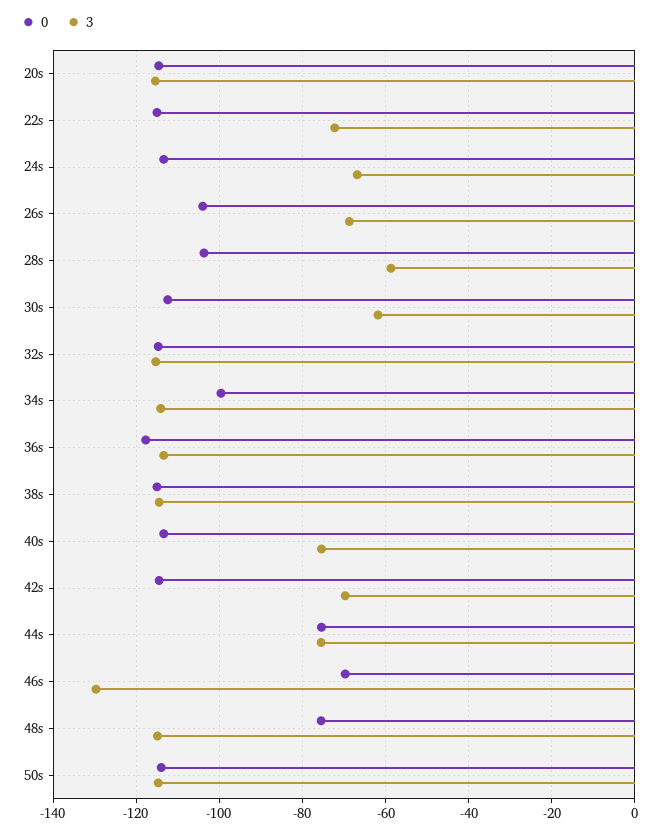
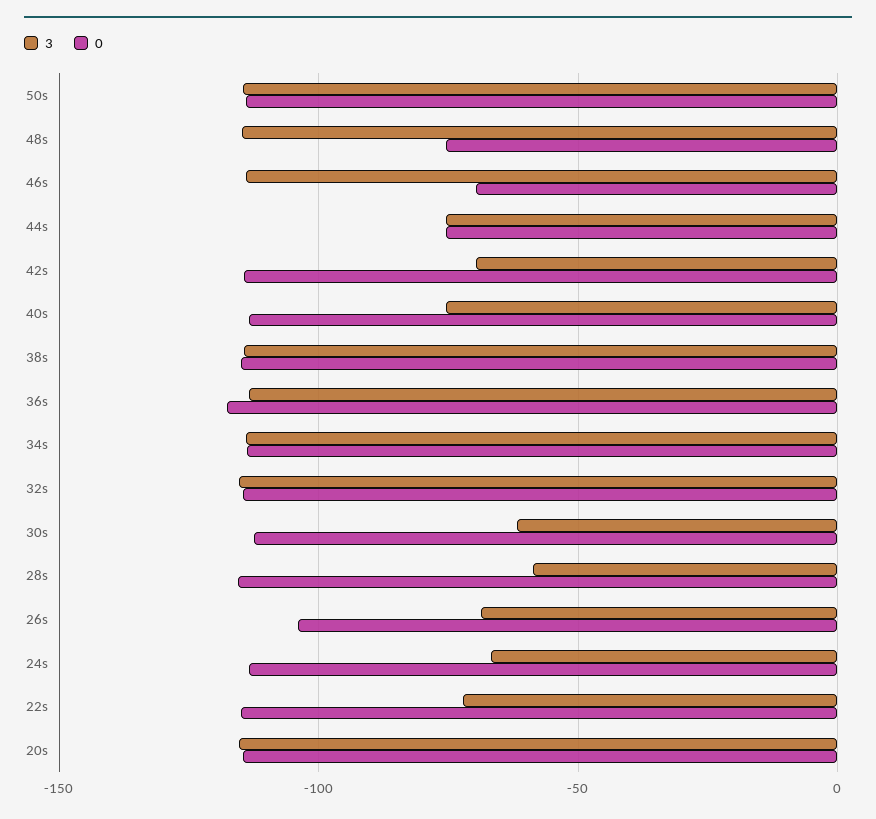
0, 28s: -104 -> -115
0, 34s: -100 -> -115
3, 46s: -130 -> -115

